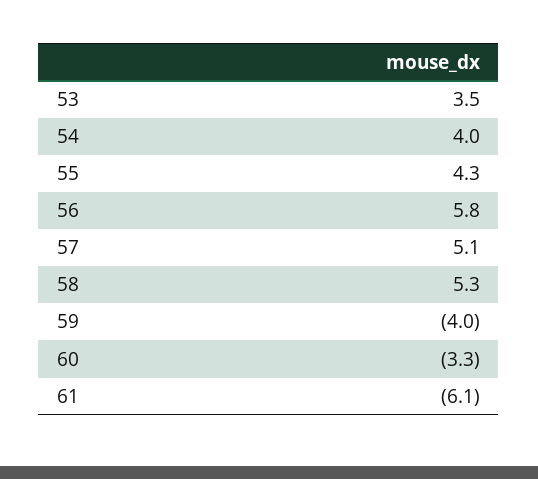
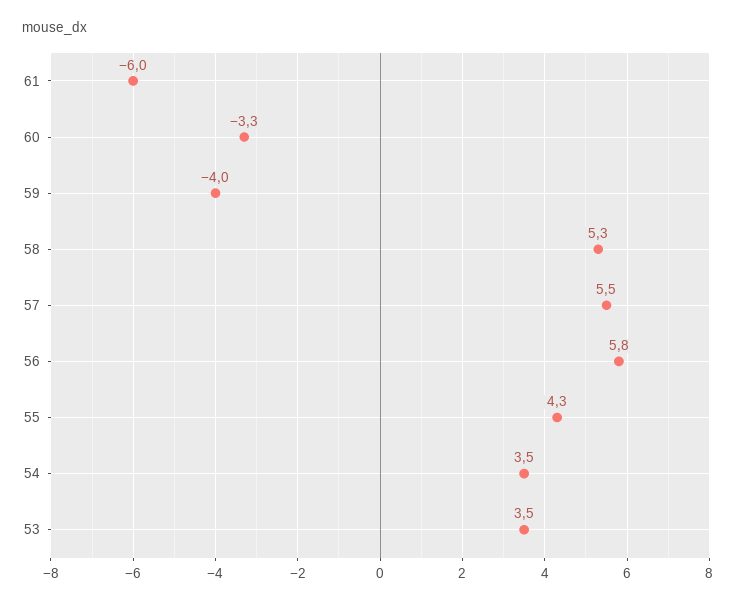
54: 4 -> 3.5
57: 5.1 -> 5.5
61: -6.1 -> -6

